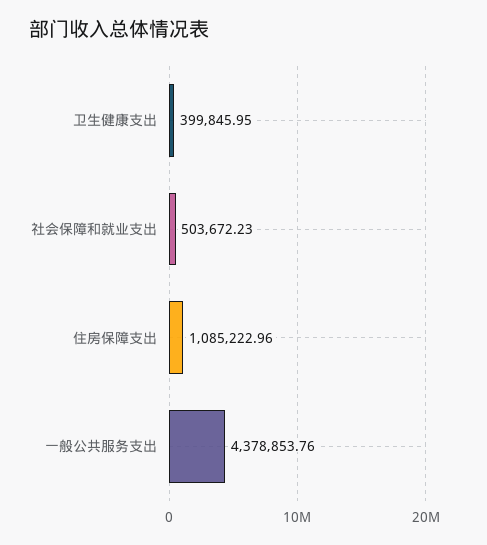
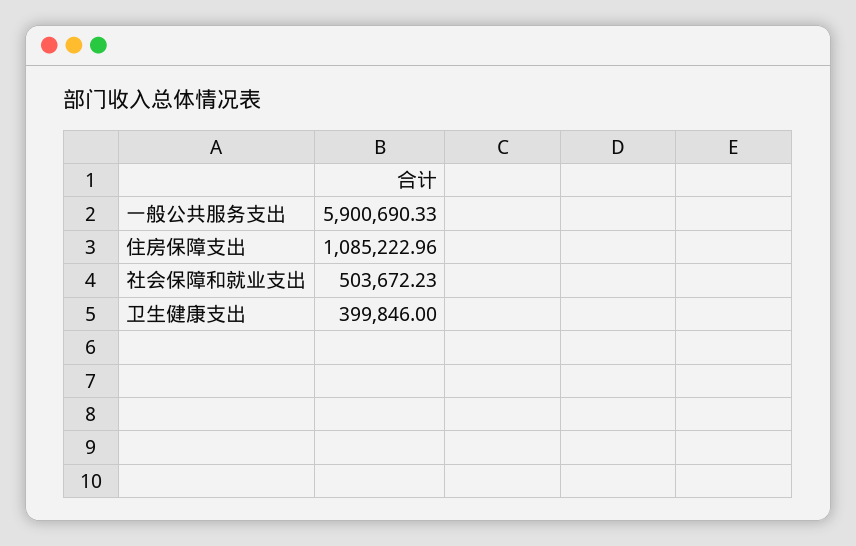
卫生健康支出: 399845.95 -> 399846
一般公共服务支出: 4378853.76 -> 5900690.33

